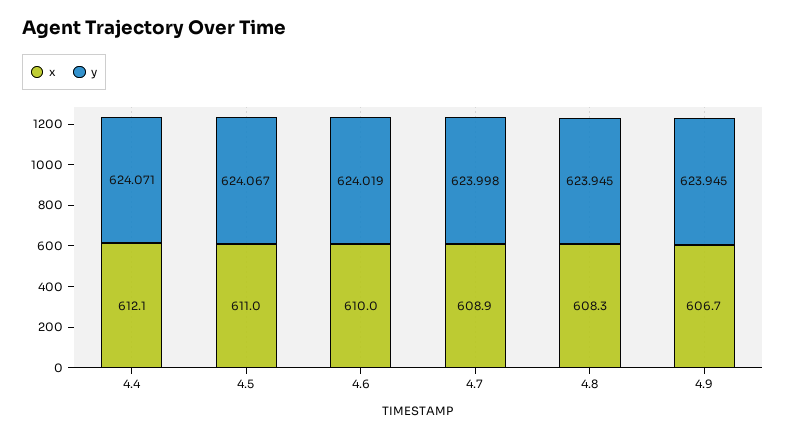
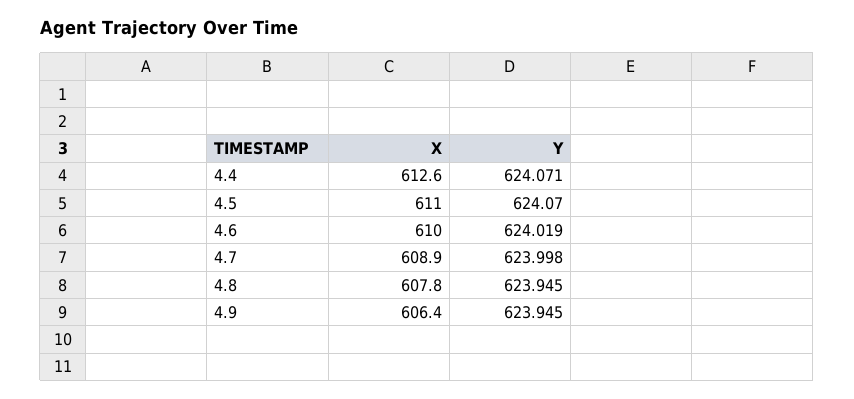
x, 4.4: 612.1 -> 612.6
y, 4.5: 624.067 -> 624.07
x, 4.8: 608.3 -> 607.8
x, 4.9: 606.7 -> 606.4

